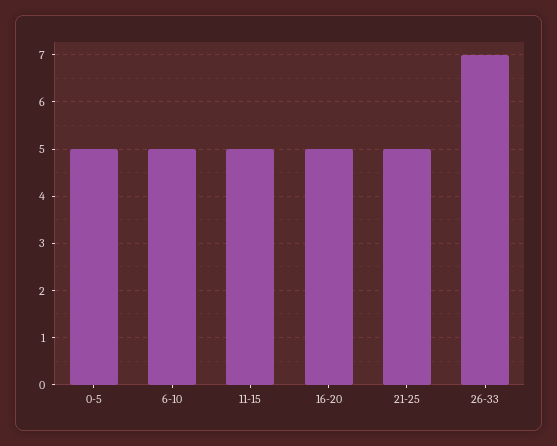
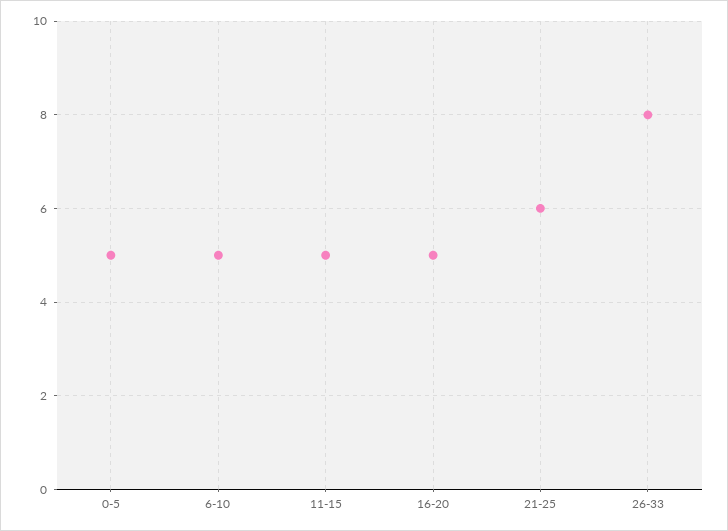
21-25: 5 -> 6
26-33: 7 -> 8

